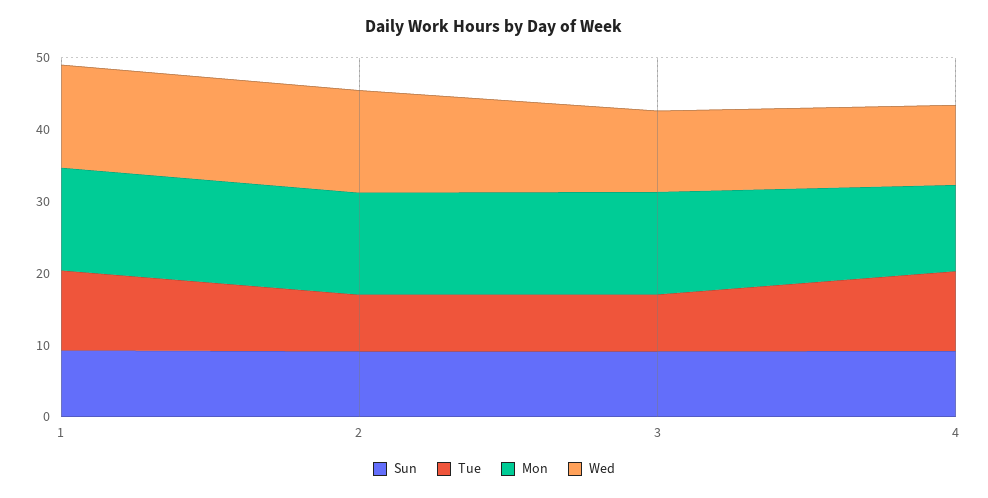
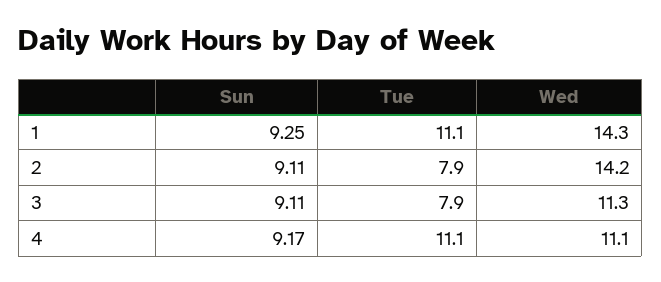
Mon, 1: 14 -> none
Mon, 2: 14 -> none
Mon, 3: 14 -> none
Mon, 4: 12 -> none

